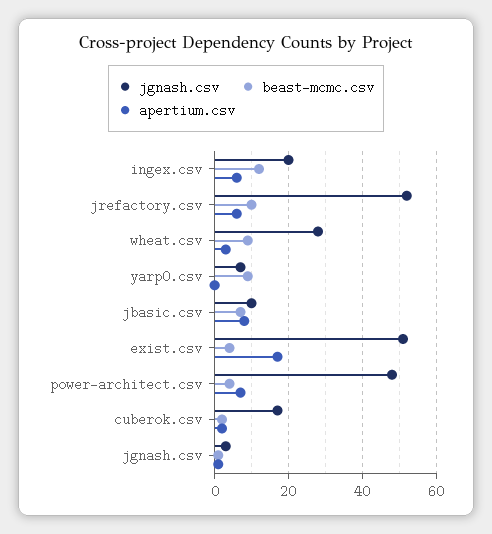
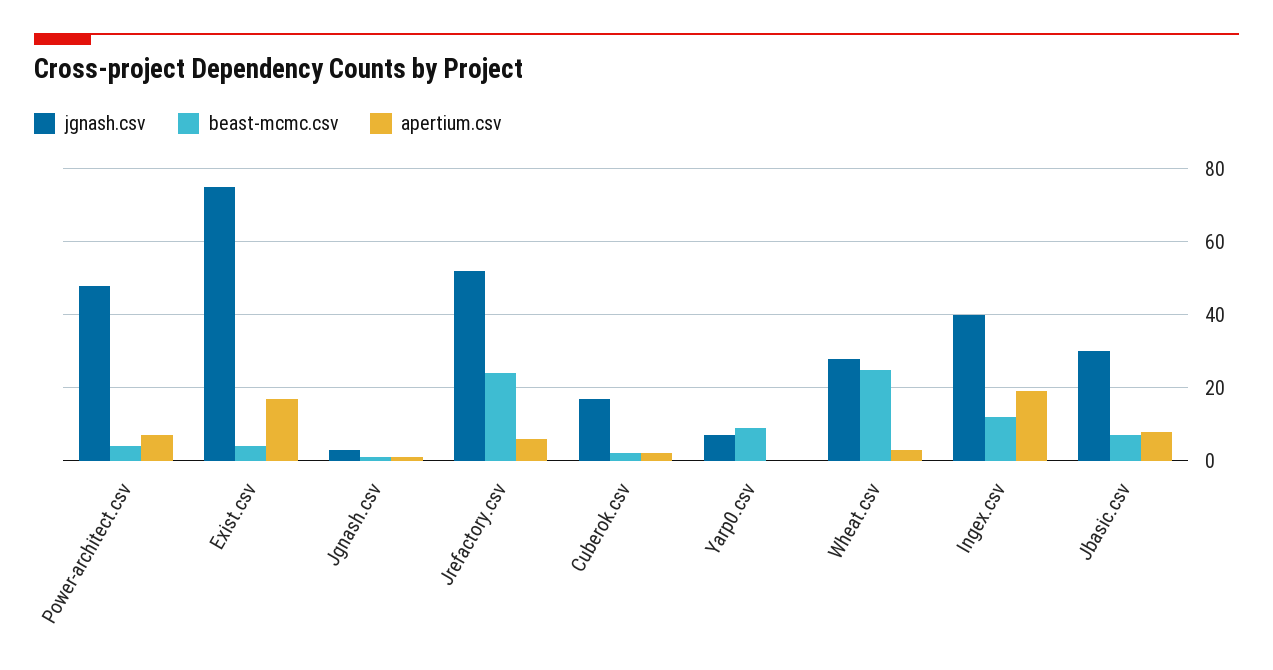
jgnash.csv, ingex.csv: 20 -> 40
apertium.csv, ingex.csv: 5 -> 20
beast-mcmc.csv, jrefactory.csv: 10 -> 25
beast-mcmc.csv, wheat.csv: 10 -> 25
jgnash.csv, jbasic.csv: 10 -> 30
jgnash.csv, exist.csv: 50 -> 75

